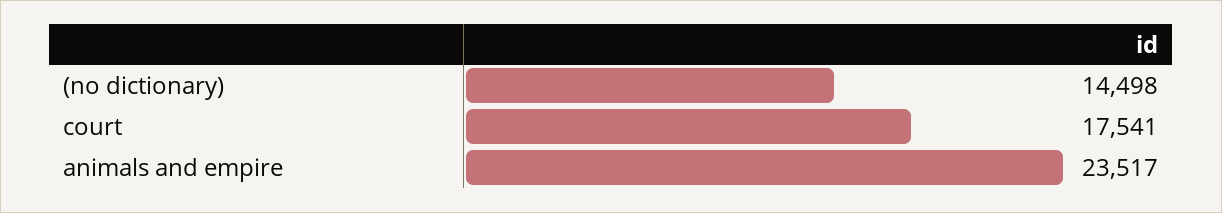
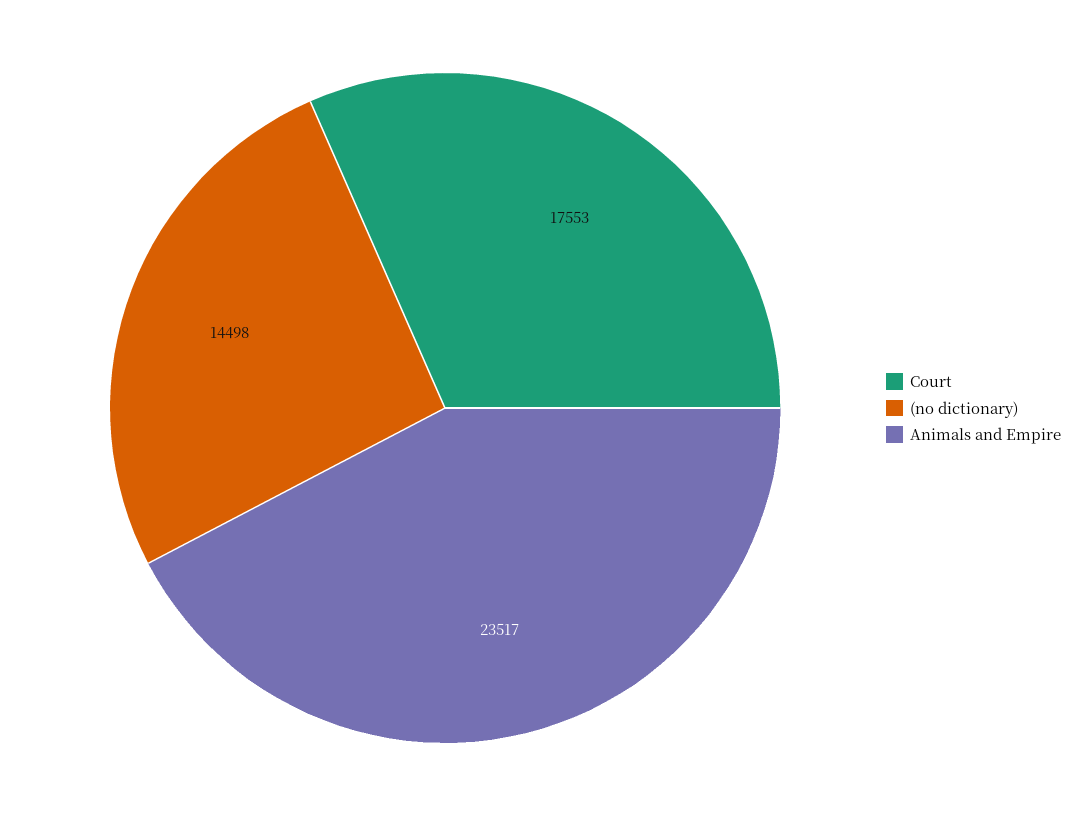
court: 17541 -> 17553

